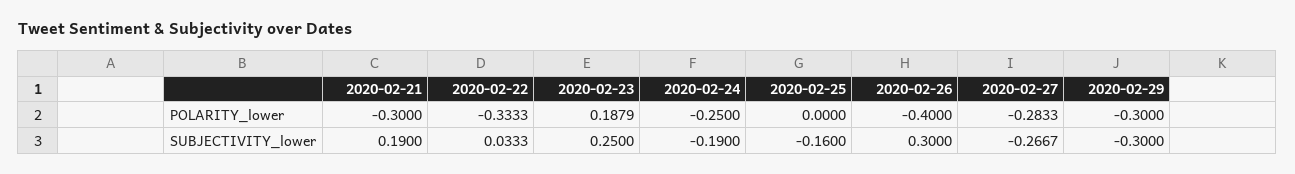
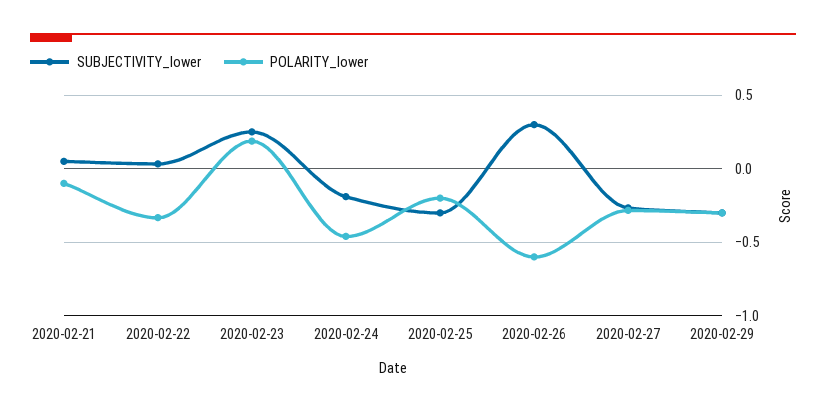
POLARITY_lower, 2020-02-21: -0.3 -> -0.1
POLARITY_lower, 2020-02-24: -0.25 -> -0.45
POLARITY_lower, 2020-02-25: 0 -> -0.2
POLARITY_lower, 2020-02-26: -0.4 -> -0.6
SUBJECTIVITY_lower, 2020-02-21: 0.19 -> 0.05
SUBJECTIVITY_lower, 2020-02-25: -0.16 -> -0.3

